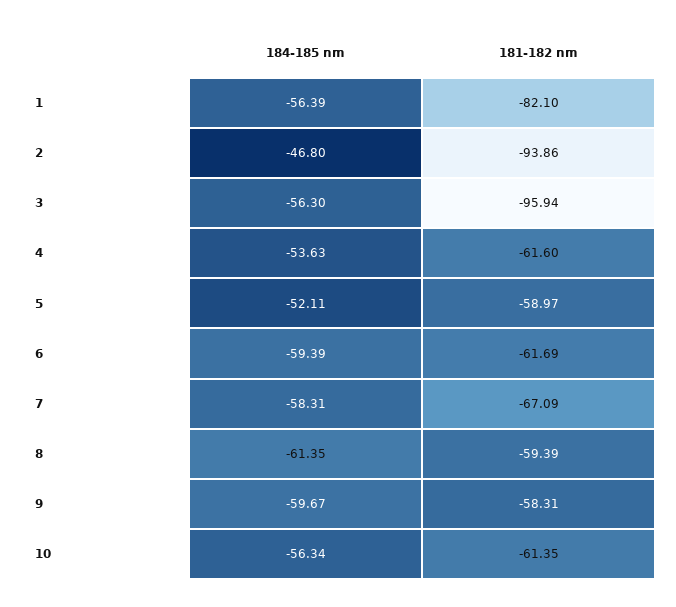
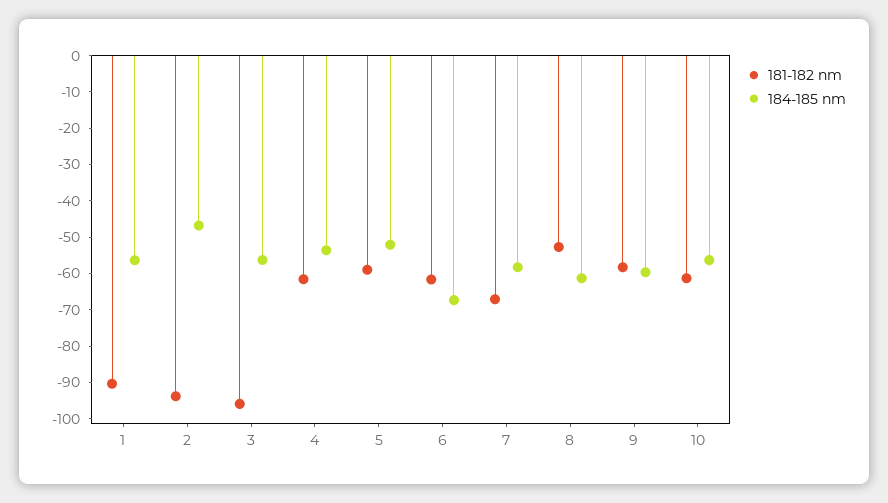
181-182 nm, 1: -82.1 -> -90
184-185 nm, 6: -59.39 -> -67.5
181-182 nm, 8: -59.39 -> -52.5

